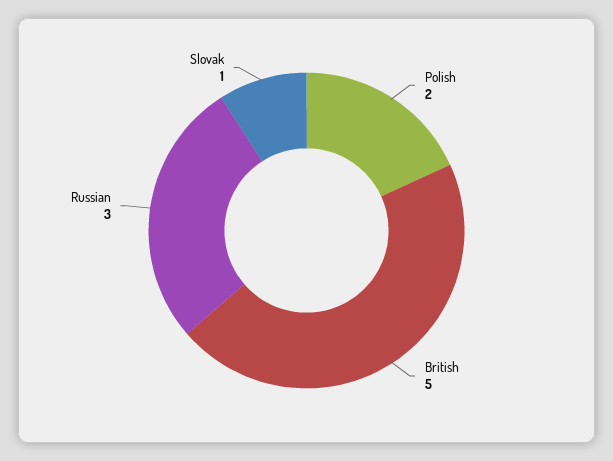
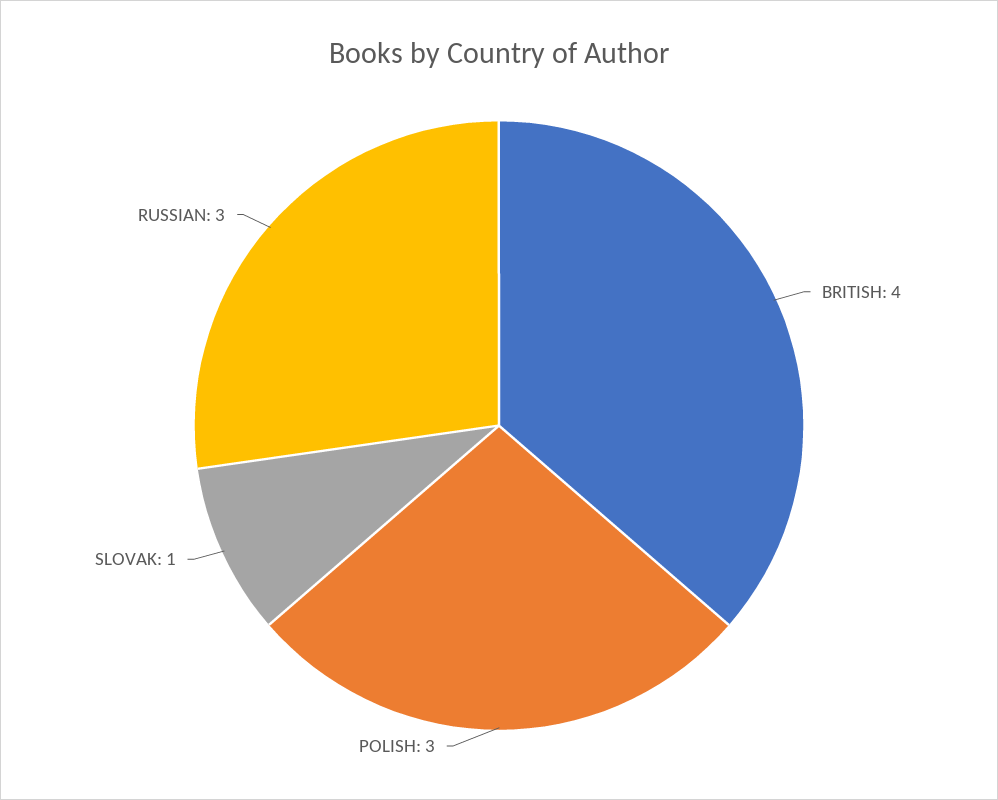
Polish: 2 -> 3
British: 5 -> 4

